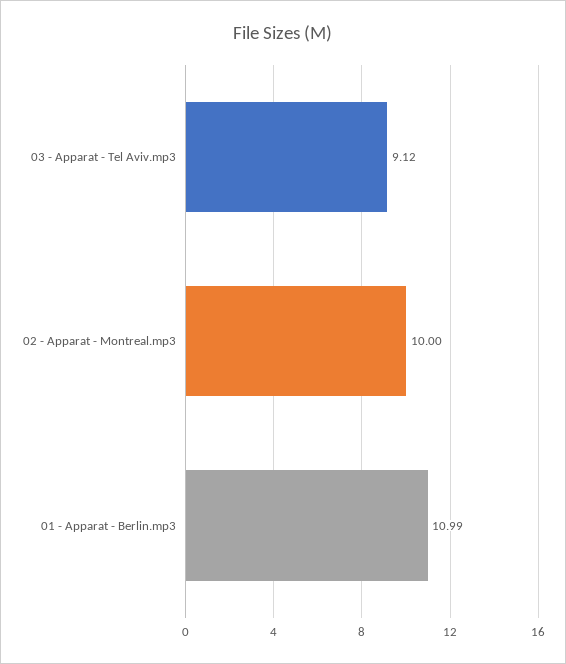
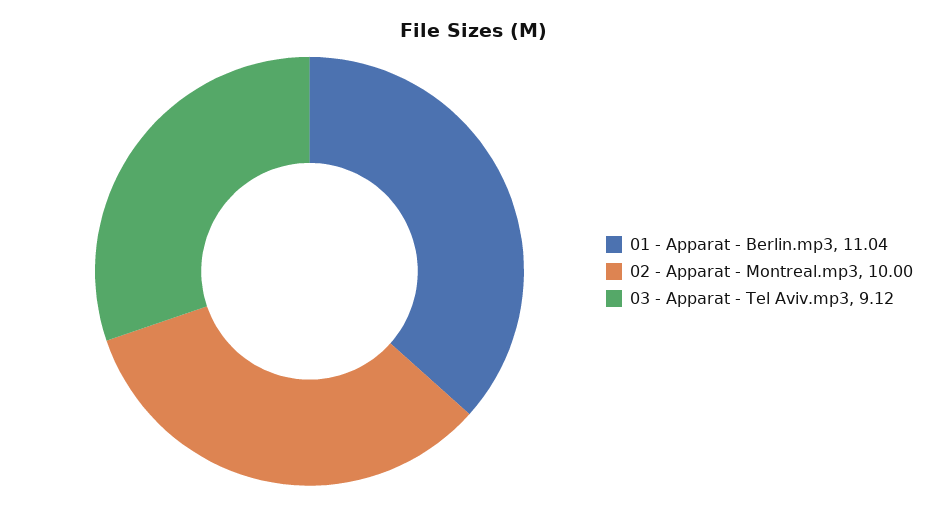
01 - Apparat - Berlin.mp3: 10.99 -> 11.04

